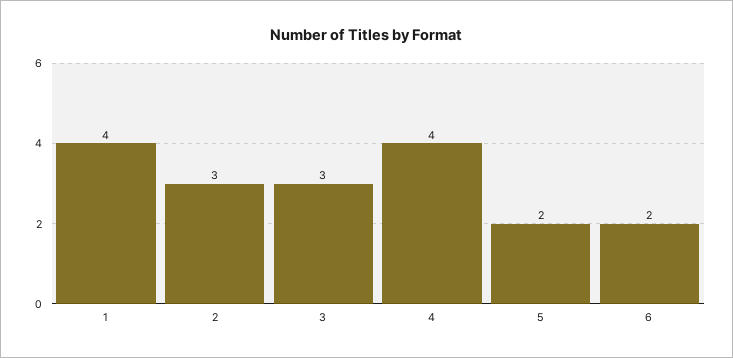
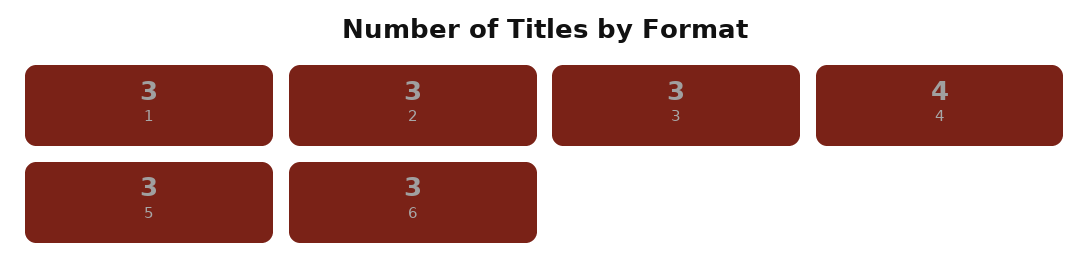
1: 4 -> 3
5: 2 -> 3
6: 2 -> 3

